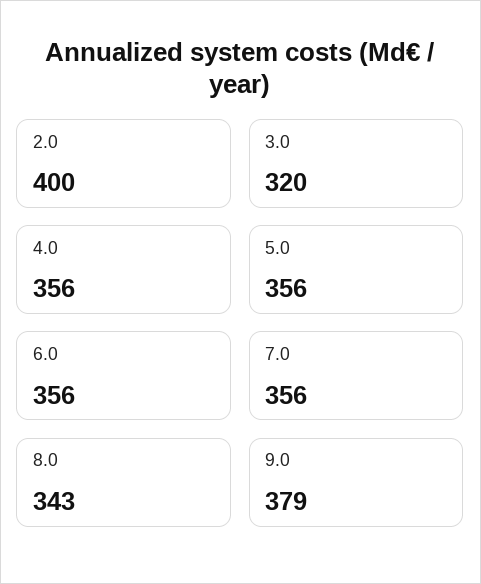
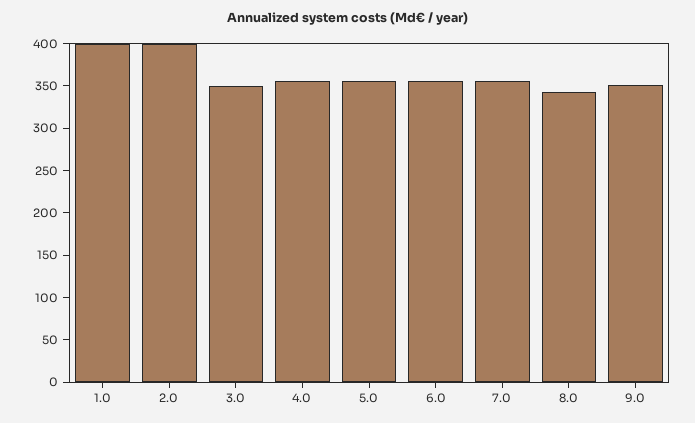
3.0: 320 -> 350
9.0: 379 -> 350
1.0: none -> 400

